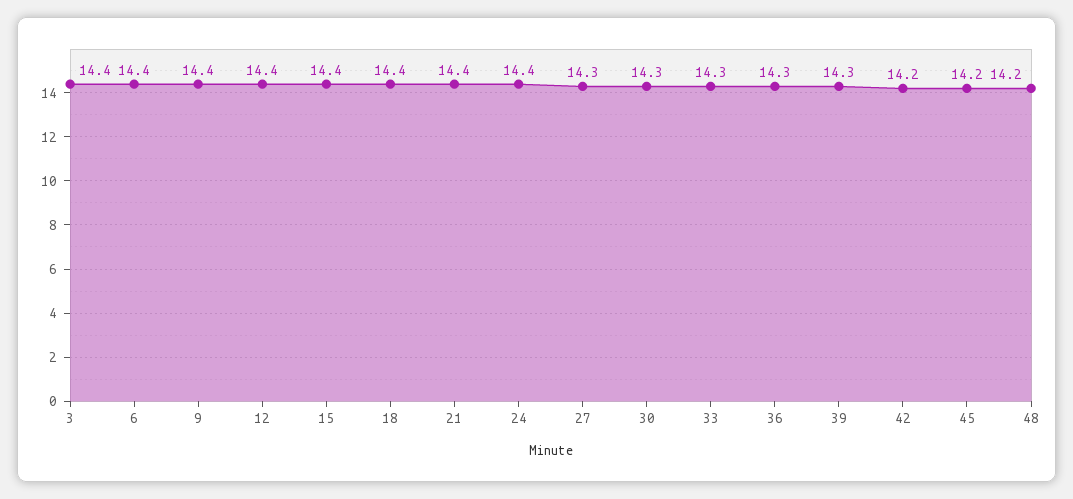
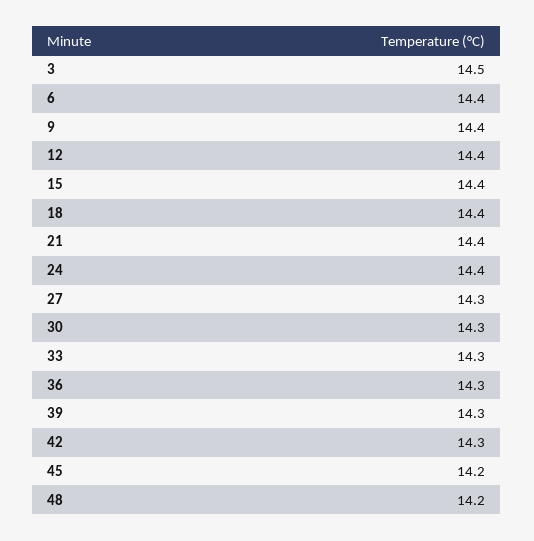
3: 14.4 -> 14.5
42: 14.2 -> 14.3

